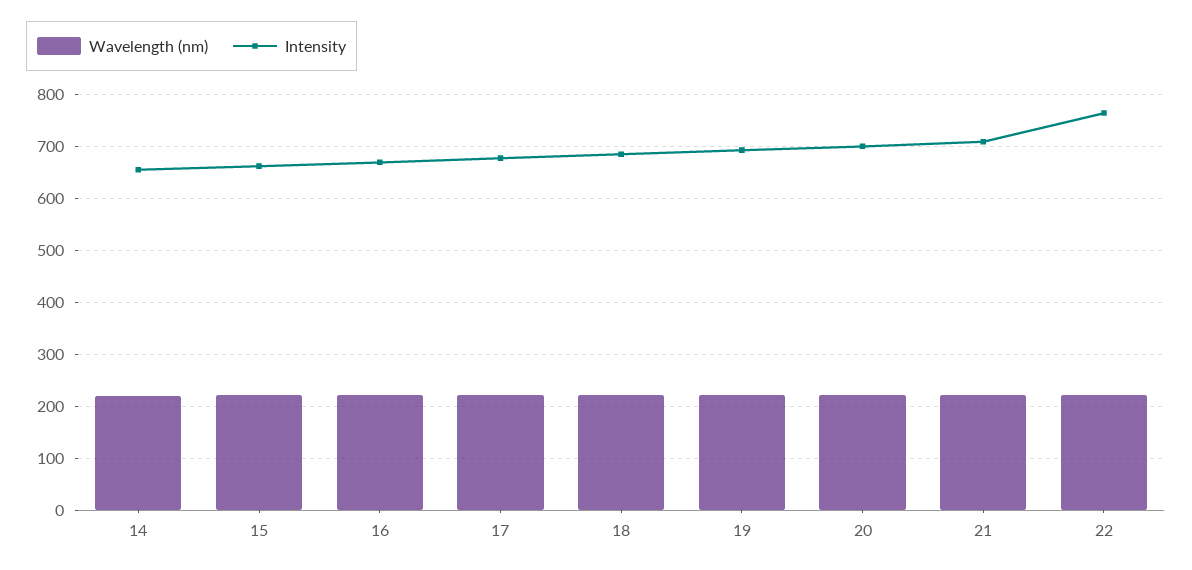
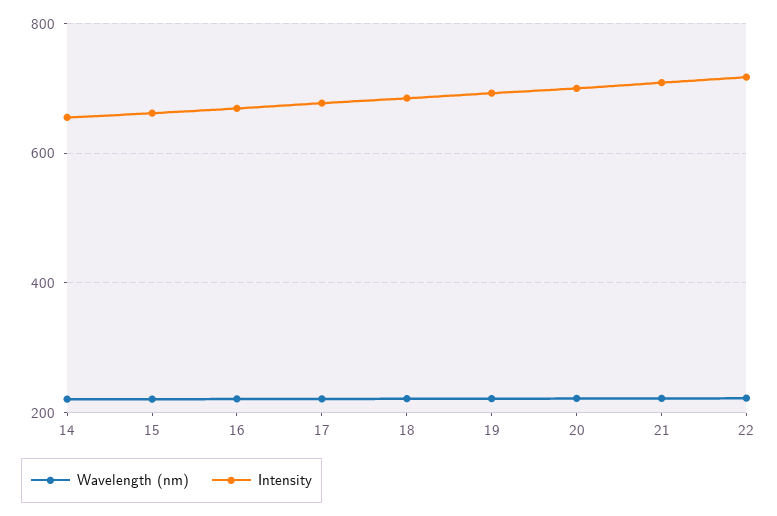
Intensity, 22: 760 -> 720

